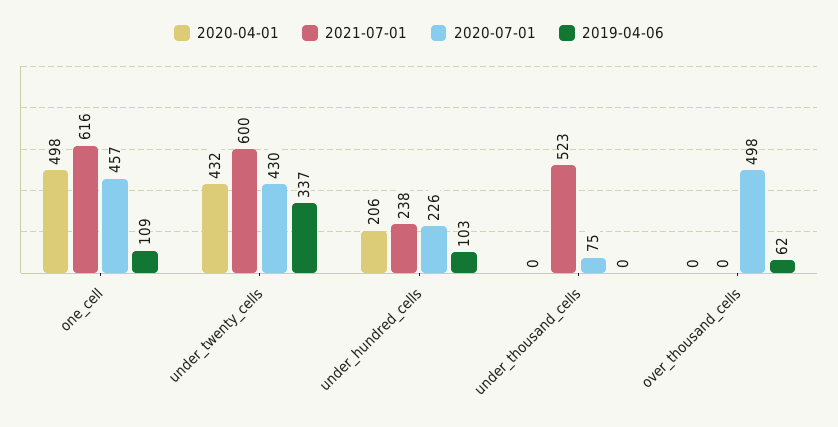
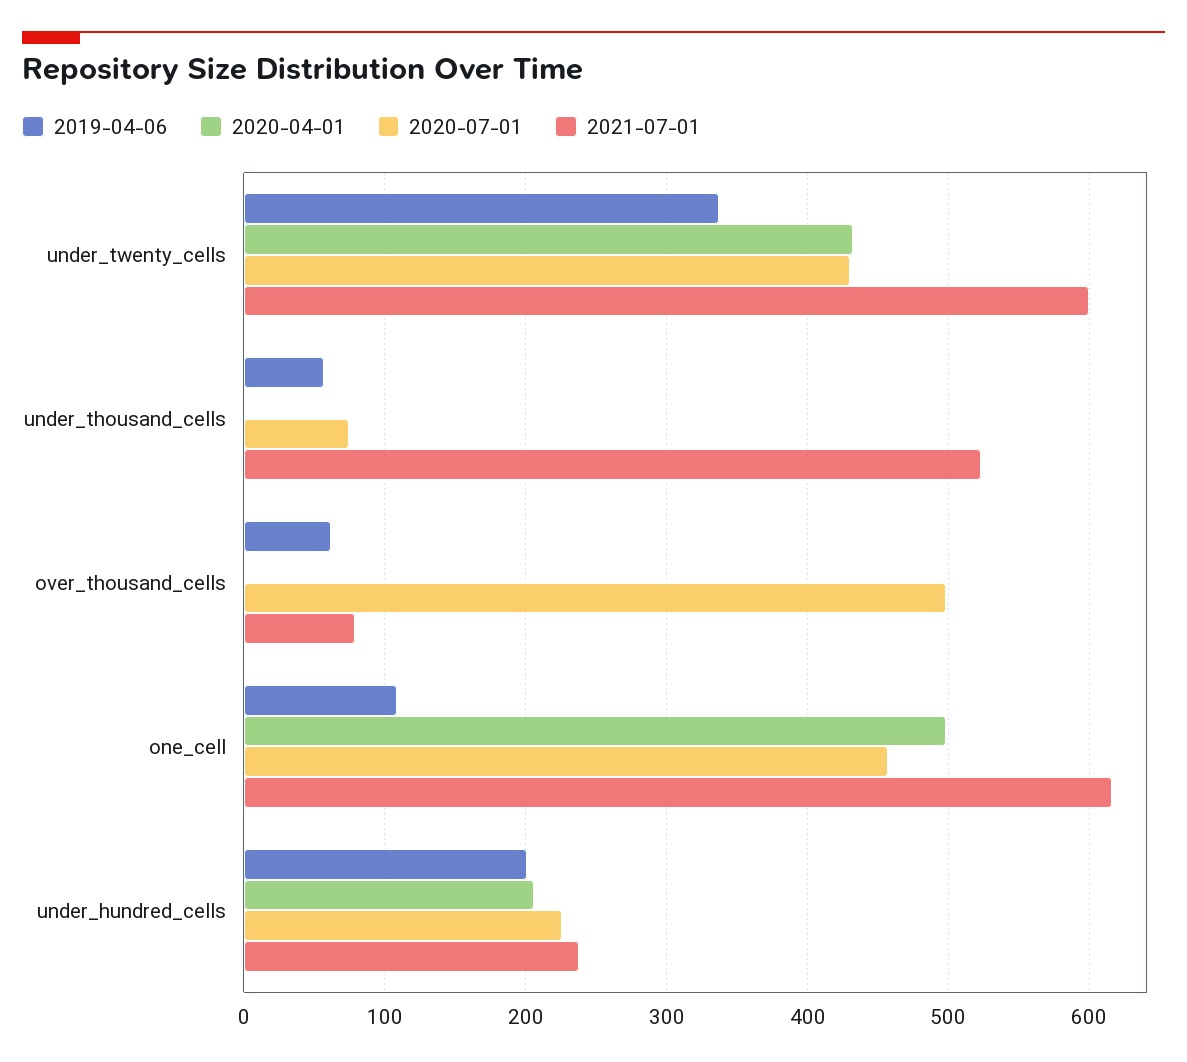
2019-04-06, under_hundred_cells: 103 -> 200
2019-04-06, under_thousand_cells: 0 -> 60
2021-07-01, over_thousand_cells: 0 -> 80

